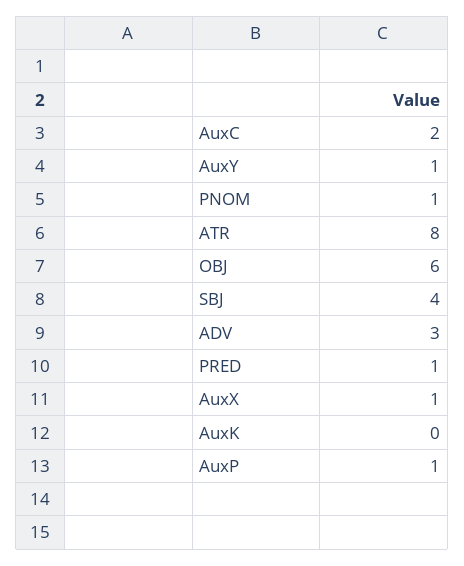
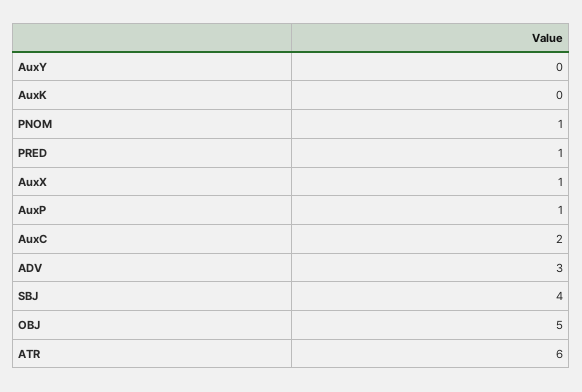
AuxY: 1 -> 0
ATR: 8 -> 6
OBJ: 6 -> 5

